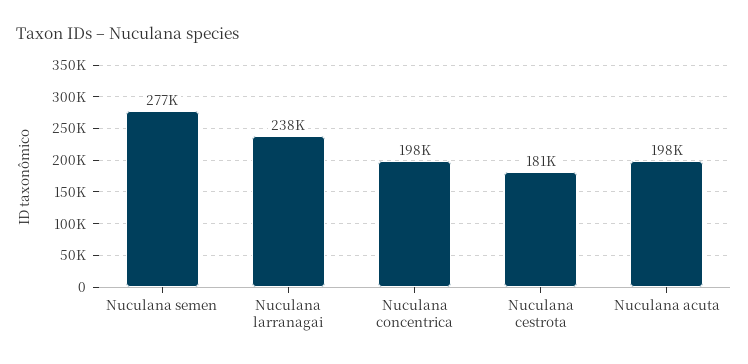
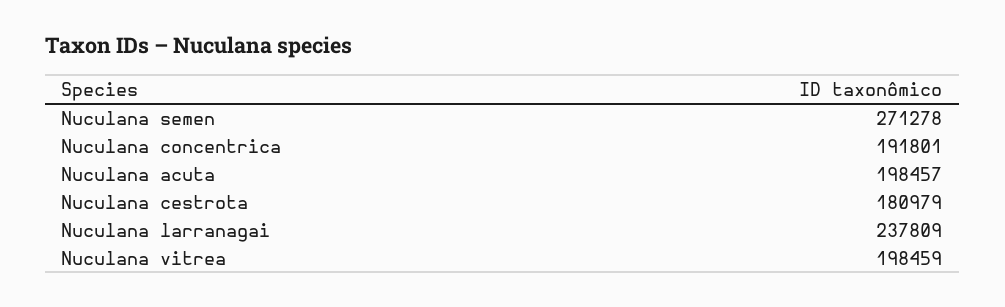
Nuculana semen: 277000 -> 271278
Nuculana concentrica: 198000 -> 191801
Nuculana vitrea: none -> 198459

